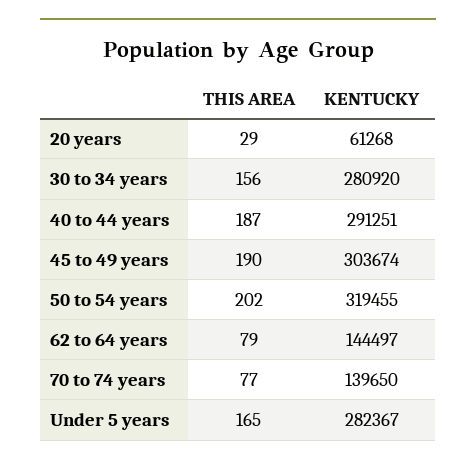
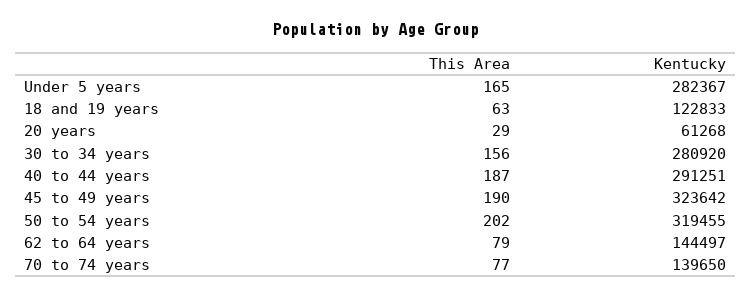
KENTUCKY, 45 to 49 years: 303674 -> 323642
THIS AREA, 18 and 19 years: none -> 63
KENTUCKY, 18 and 19 years: none -> 122833

